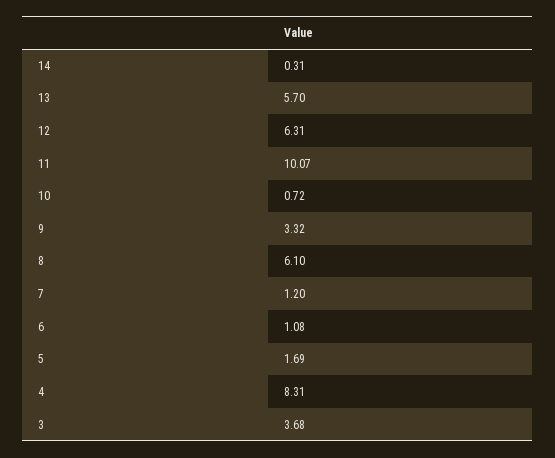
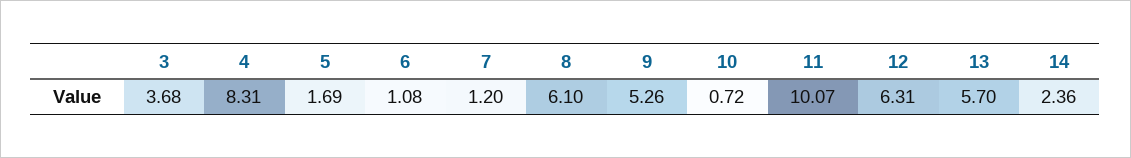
14: 0.31 -> 2.36
9: 3.32 -> 5.26

